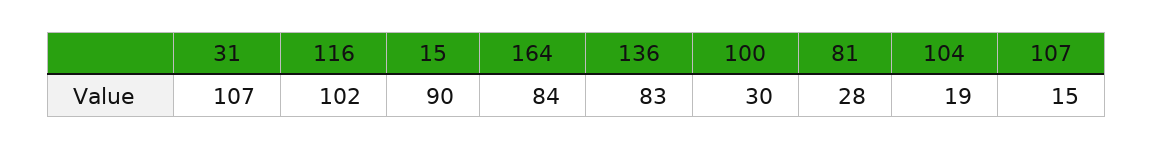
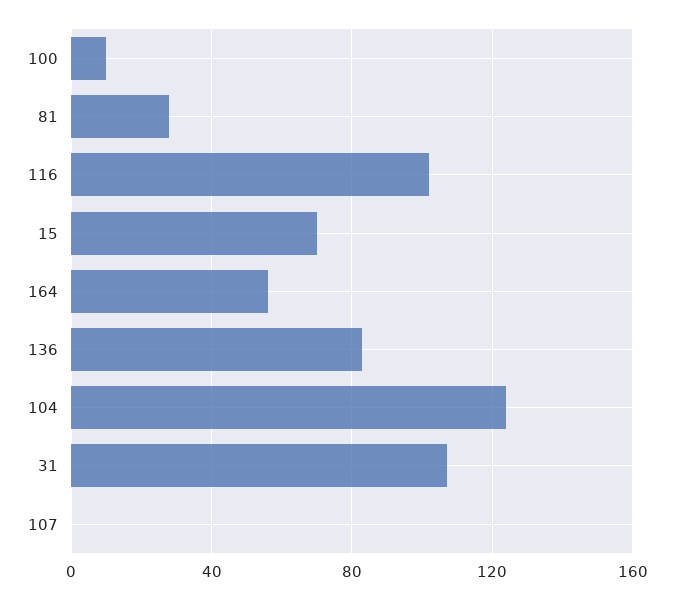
15: 90 -> 70
164: 84 -> 55
100: 30 -> 10
104: 19 -> 125
107: 15 -> 0

